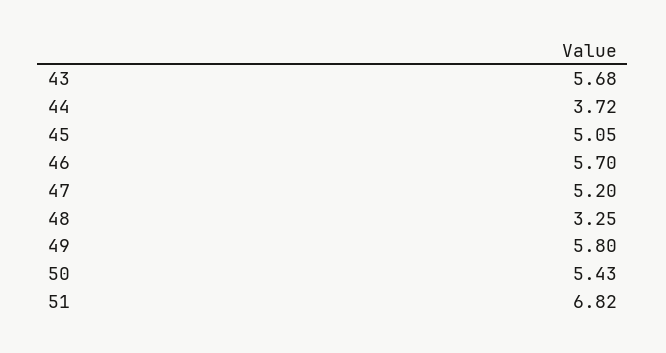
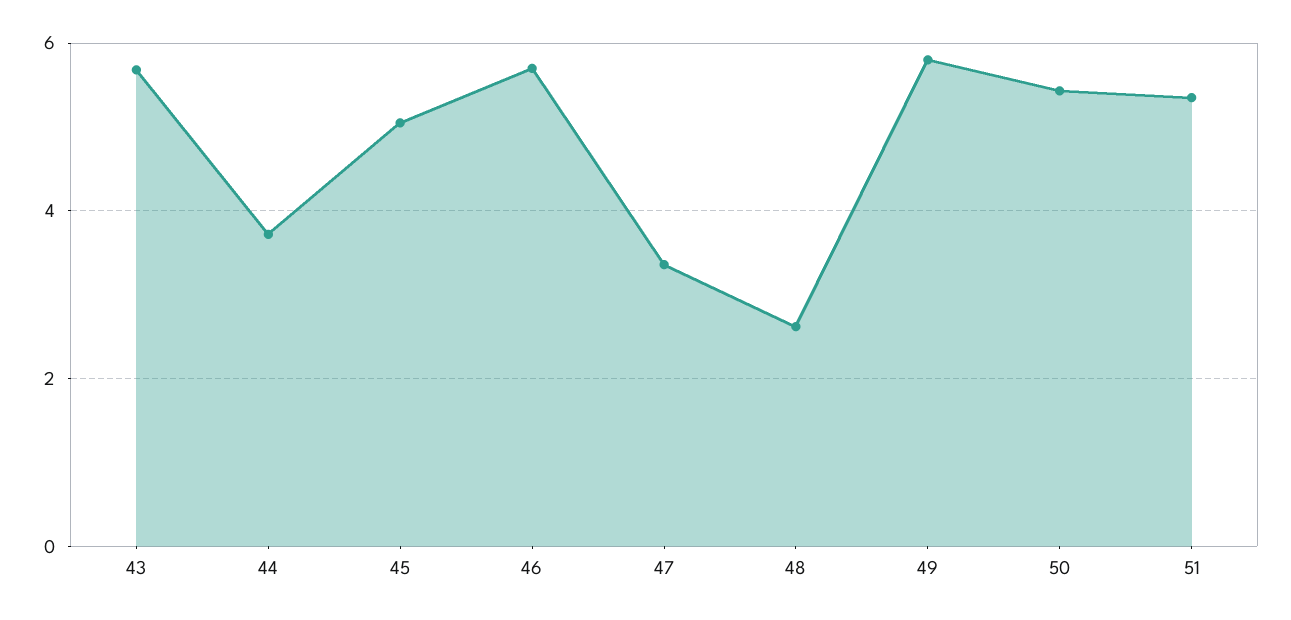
47: 5.2 -> 3.4
48: 3.25 -> 2.6
51: 6.82 -> 5.4

